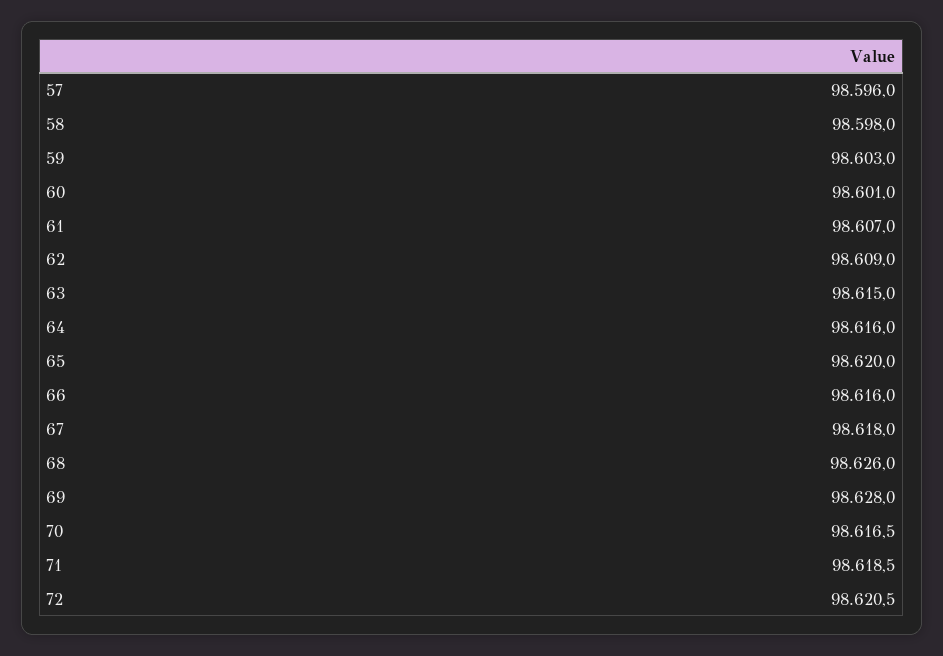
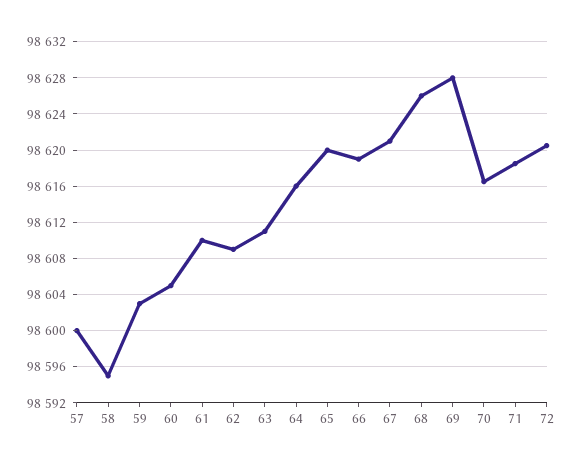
57: 98596 -> 98600
58: 98598 -> 98595
60: 98601 -> 98605
61: 98607 -> 98610
63: 98615 -> 98611
66: 98616 -> 98619
67: 98618 -> 98621

